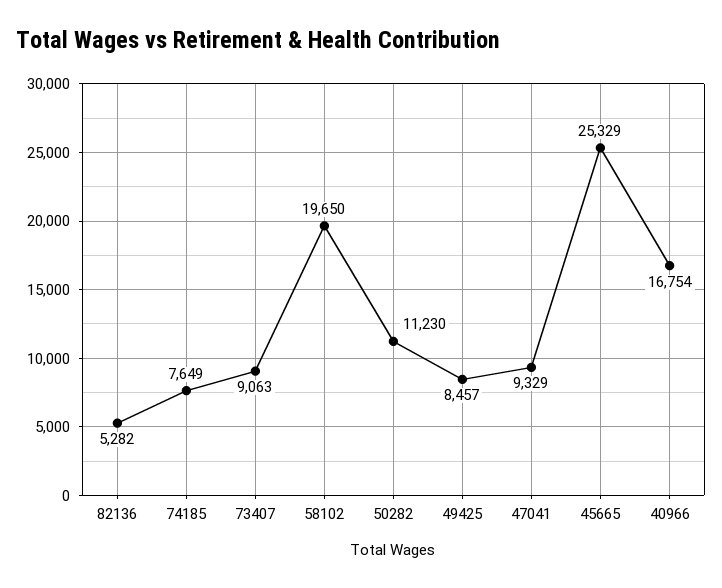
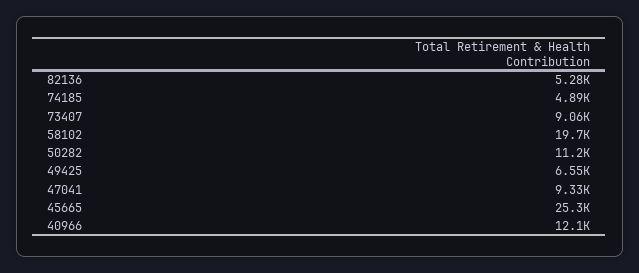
74185: 7649 -> 4890
49425: 8457 -> 6550
40966: 16754 -> 12100

